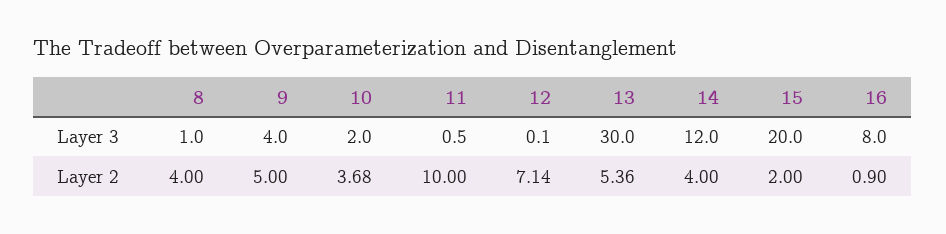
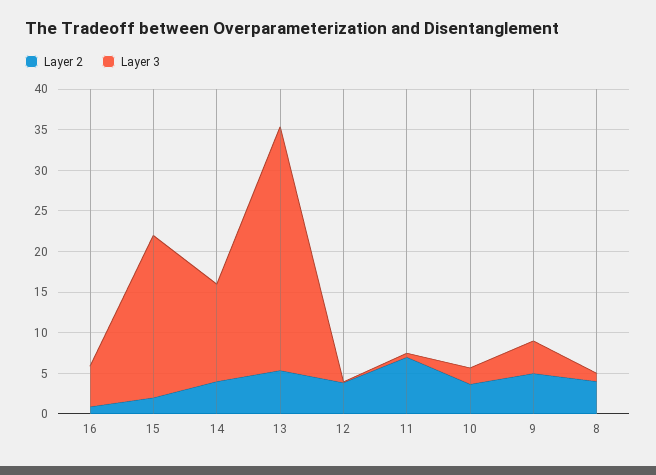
Layer 3, 16: 8 -> 5
Layer 2, 11: 10 -> 7
Layer 2, 12: 7.14 -> 4

